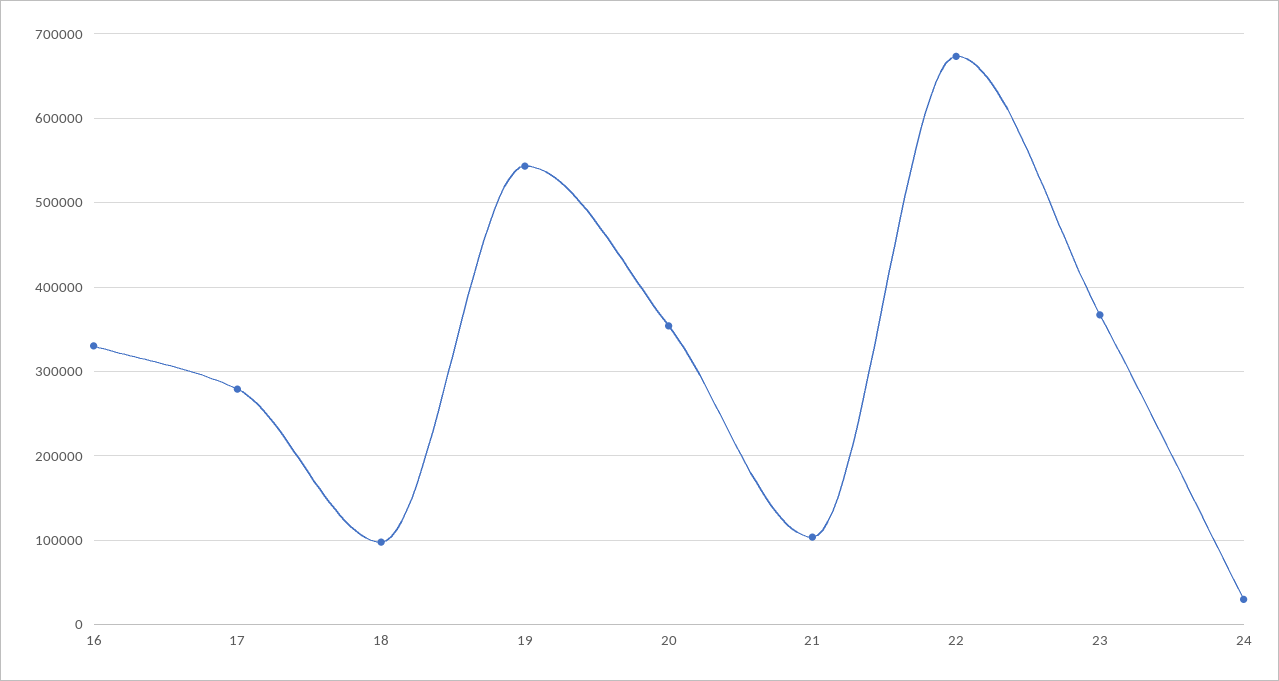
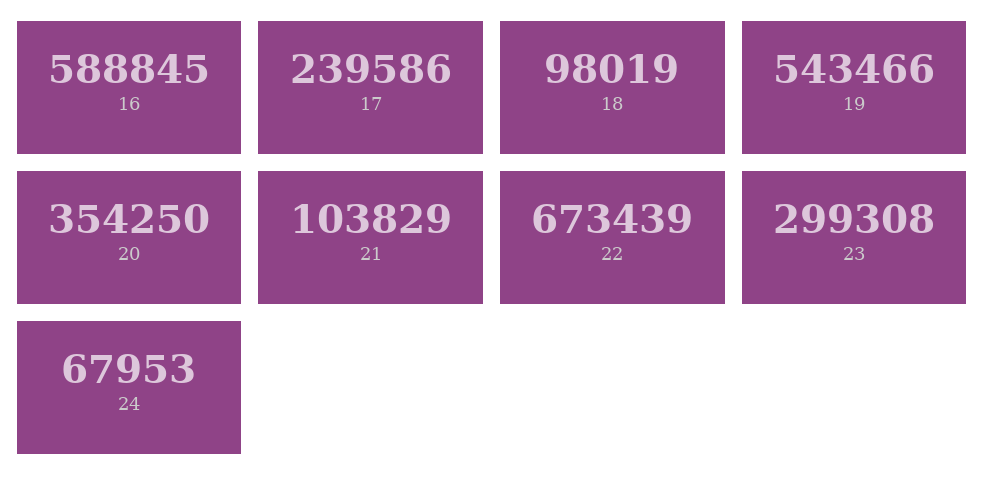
16: 330000 -> 588845
17: 280000 -> 239586
23: 370000 -> 299308
24: 30000 -> 67953

